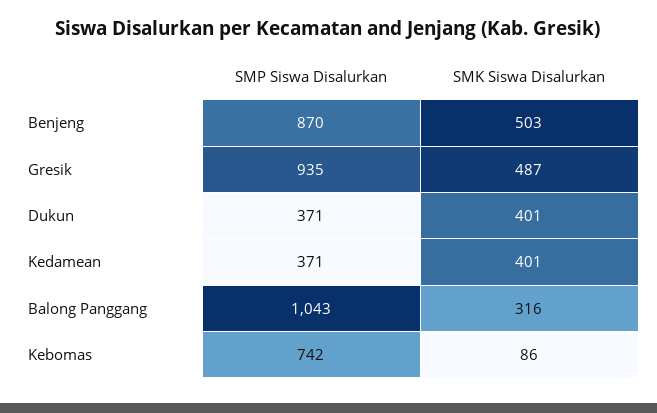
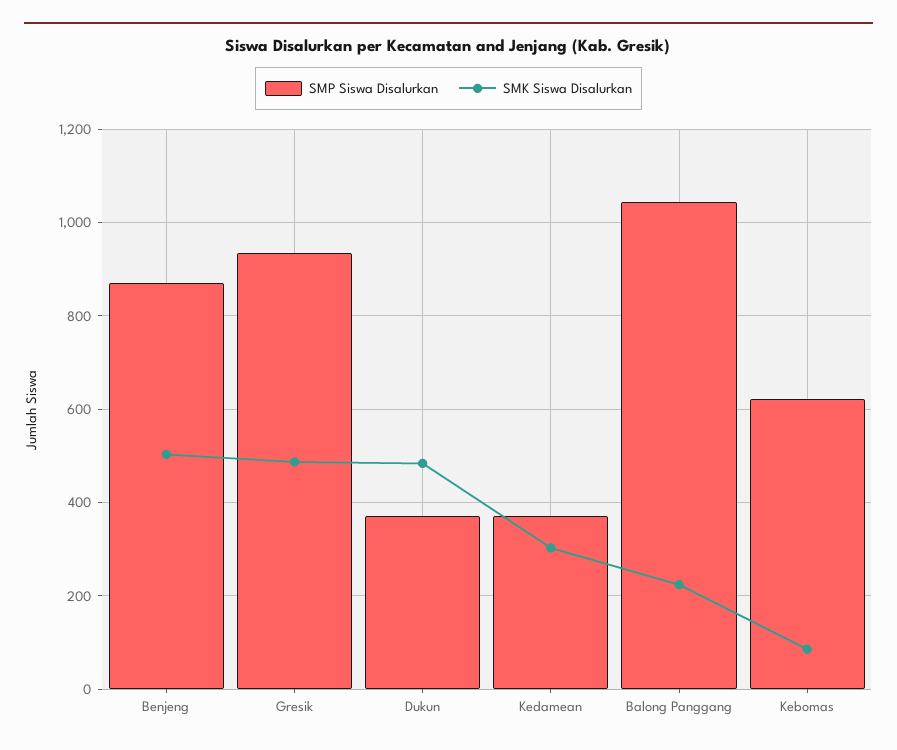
SMK Siswa Disalurkan, Dukun: 401 -> 480
SMK Siswa Disalurkan, Kedamean: 401 -> 300
SMK Siswa Disalurkan, Balong Panggang: 316 -> 220
SMP Siswa Disalurkan, Kebomas: 742 -> 620

